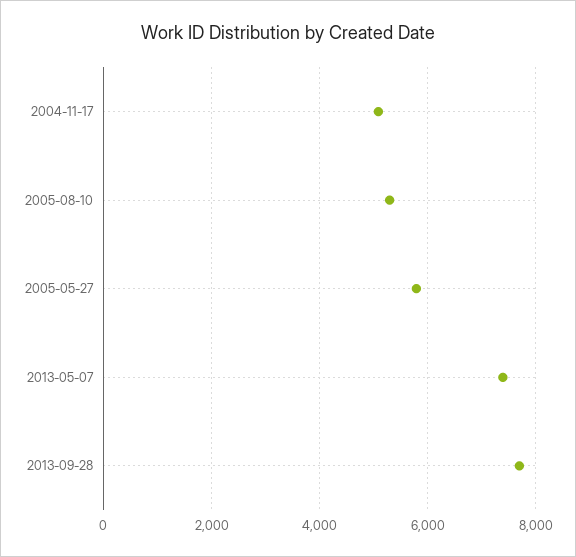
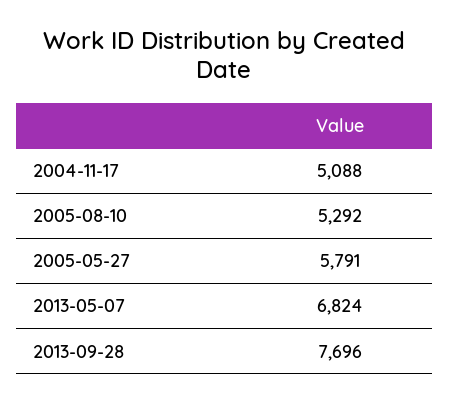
2013-05-07: 7400 -> 6824

